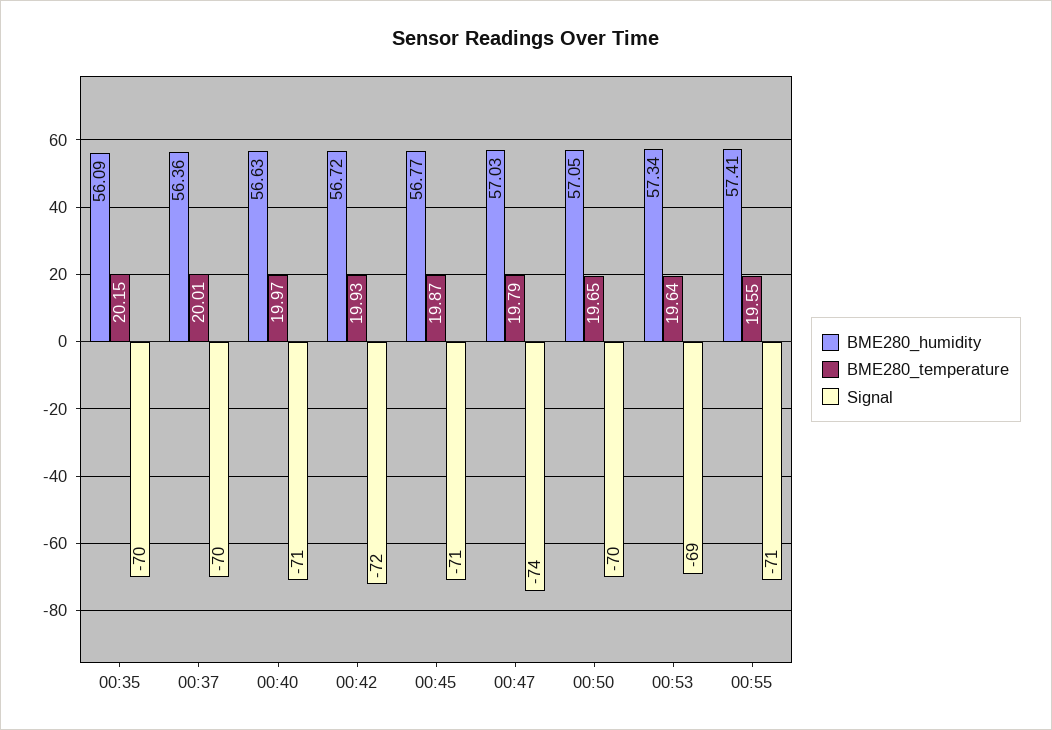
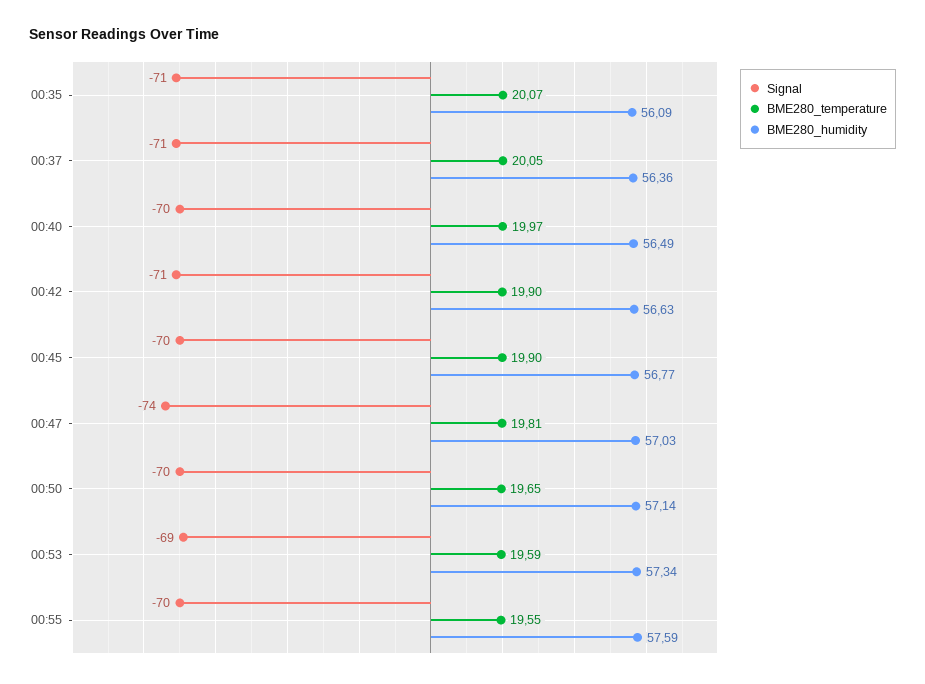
BME280_temperature, 00:35: 20.15 -> 20.07
Signal, 00:35: -70 -> -71
BME280_temperature, 00:37: 20.01 -> 20.05
Signal, 00:37: -70 -> -71
BME280_humidity, 00:40: 56.63 -> 56.49
Signal, 00:40: -71 -> -70
BME280_humidity, 00:42: 56.72 -> 56.63
BME280_temperature, 00:42: 19.93 -> 19.9
Signal, 00:42: -72 -> -71
BME280_temperature, 00:45: 19.87 -> 19.9
Signal, 00:45: -71 -> -70
BME280_temperature, 00:47: 19.79 -> 19.81
BME280_humidity, 00:50: 57.05 -> 57.14
BME280_temperature, 00:53: 19.64 -> 19.59
BME280_humidity, 00:55: 57.41 -> 57.59
Signal, 00:55: -71 -> -70

